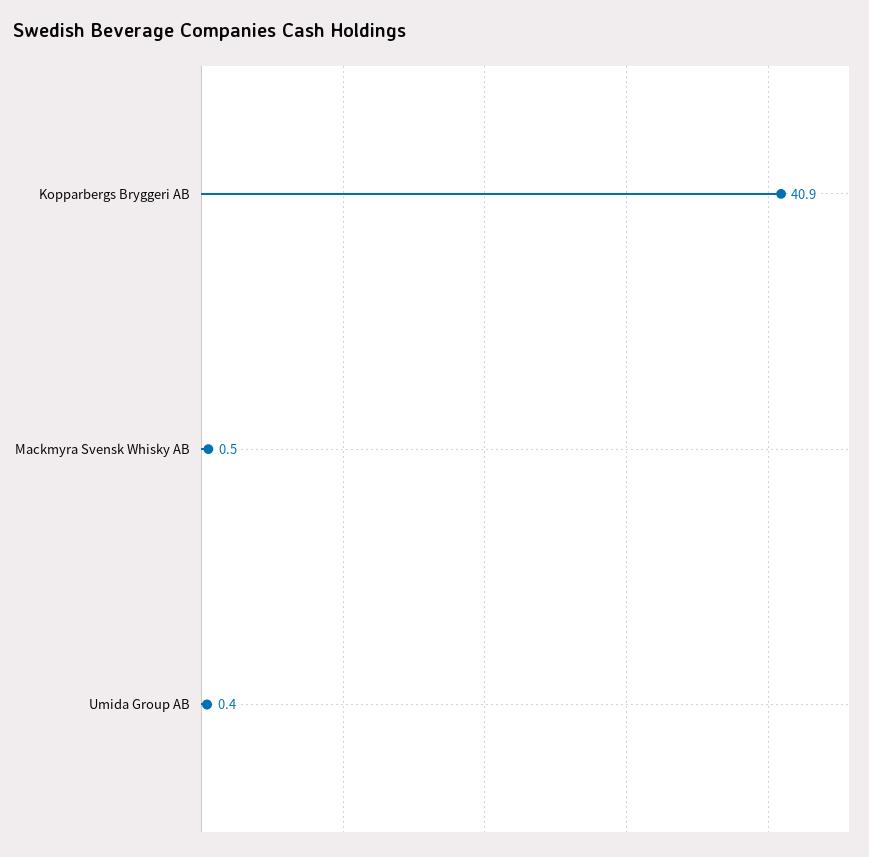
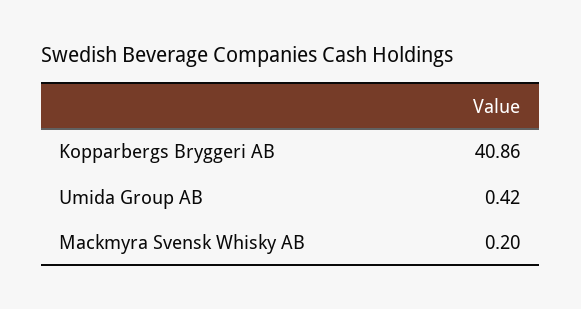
Mackmyra Svensk Whisky AB: 0.5 -> 0.2

